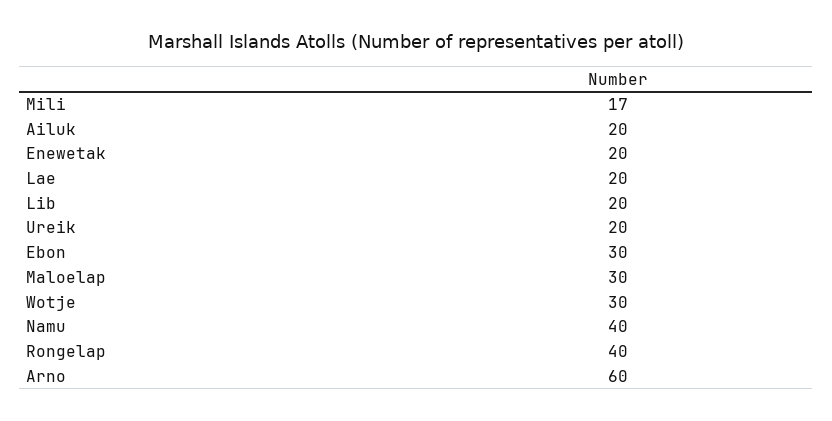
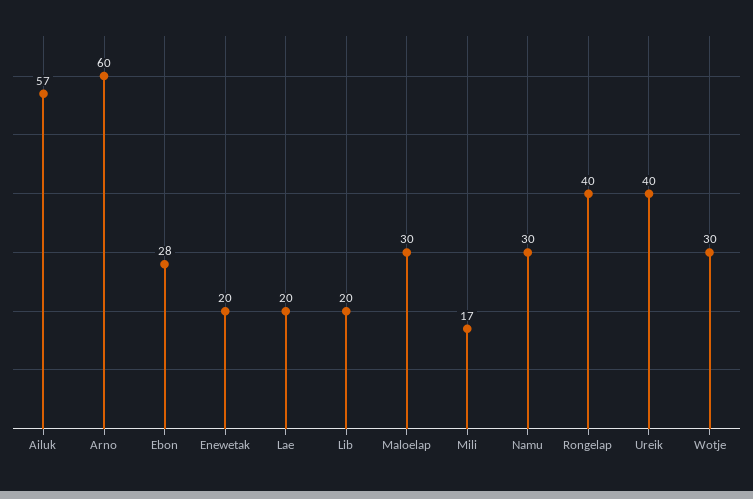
Ailuk: 20 -> 57
Ureik: 20 -> 40
Ebon: 30 -> 28
Namu: 40 -> 30

